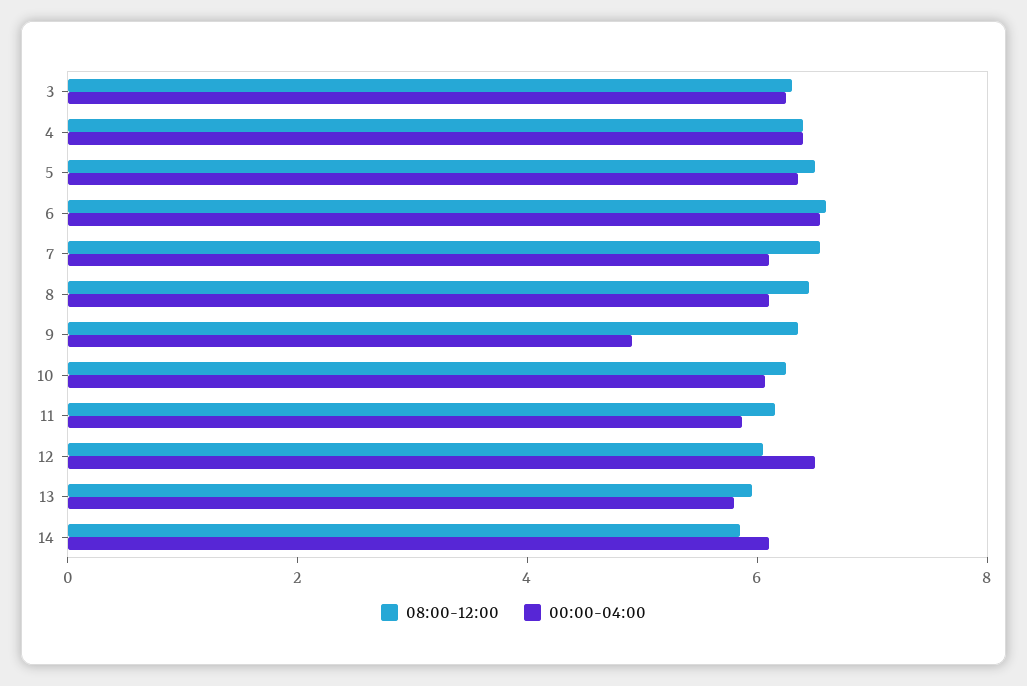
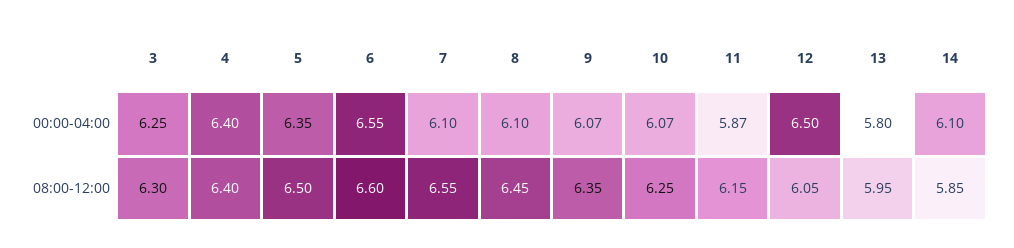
00:00-04:00, 9: 5 -> 6.07

